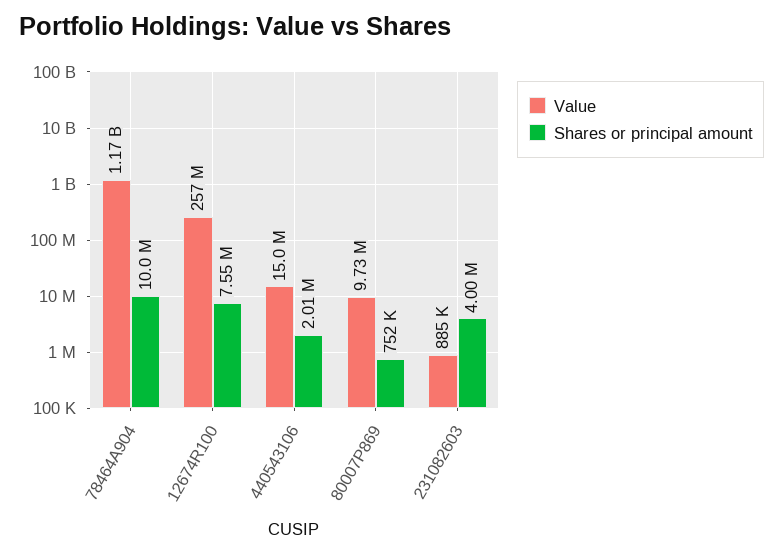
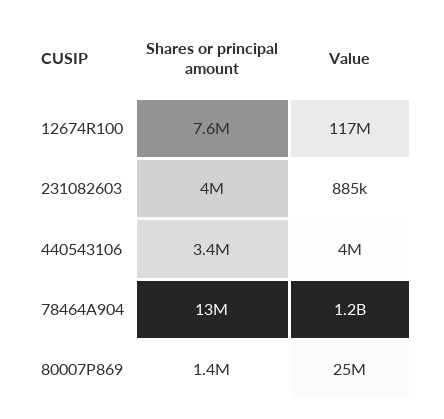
Shares or principal amount, 78464A904: 10000000 -> 13000000
Value, 12674R100: 257000000 -> 117000000
Value, 440543106: 15000000 -> 4000000
Shares or principal amount, 440543106: 2010000 -> 3400000
Value, 80007P869: 9730000 -> 25000000
Shares or principal amount, 80007P869: 752000 -> 1400000

